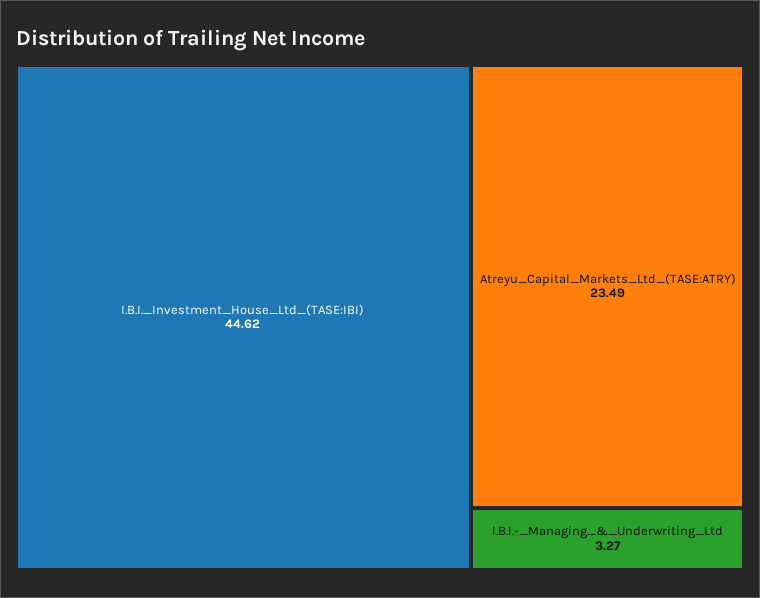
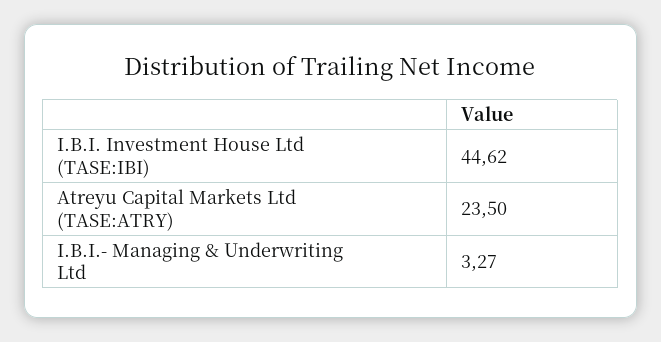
Atreyu_Capital_Markets_Ltd_(TASE:ATRY): 23.49 -> 23.5

